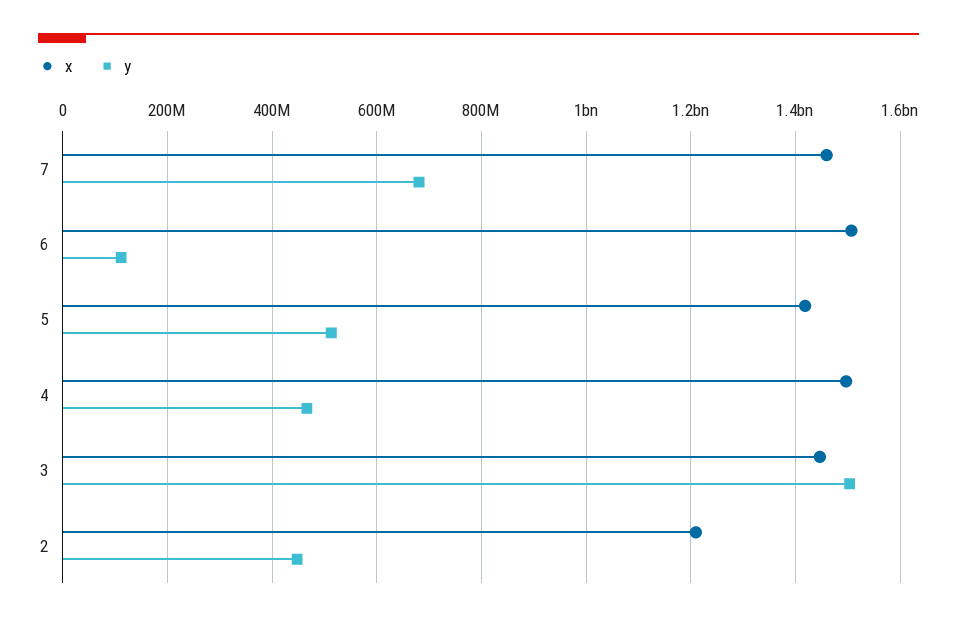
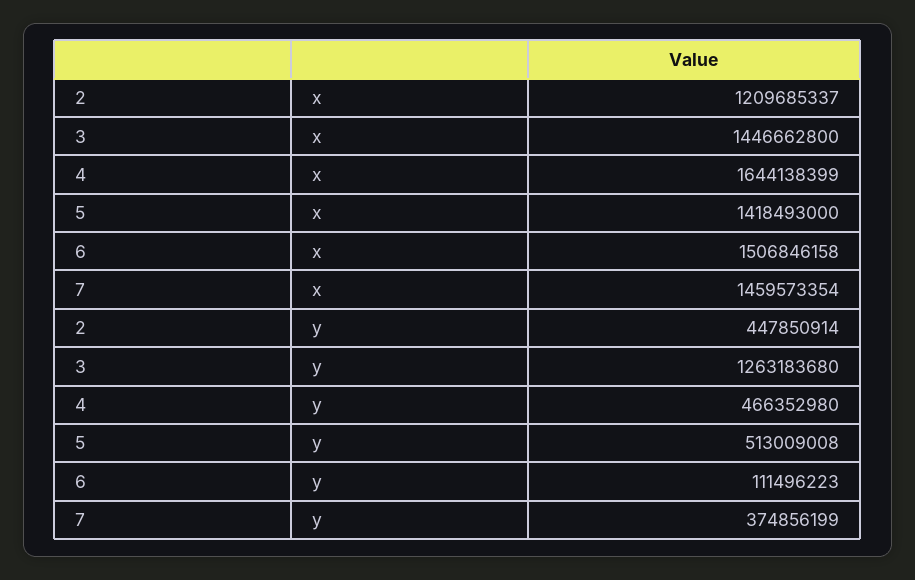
y, 7: 680000000 -> 374856199
x, 4: 1500000000 -> 1644138399
y, 3: 1500000000 -> 1263183680

